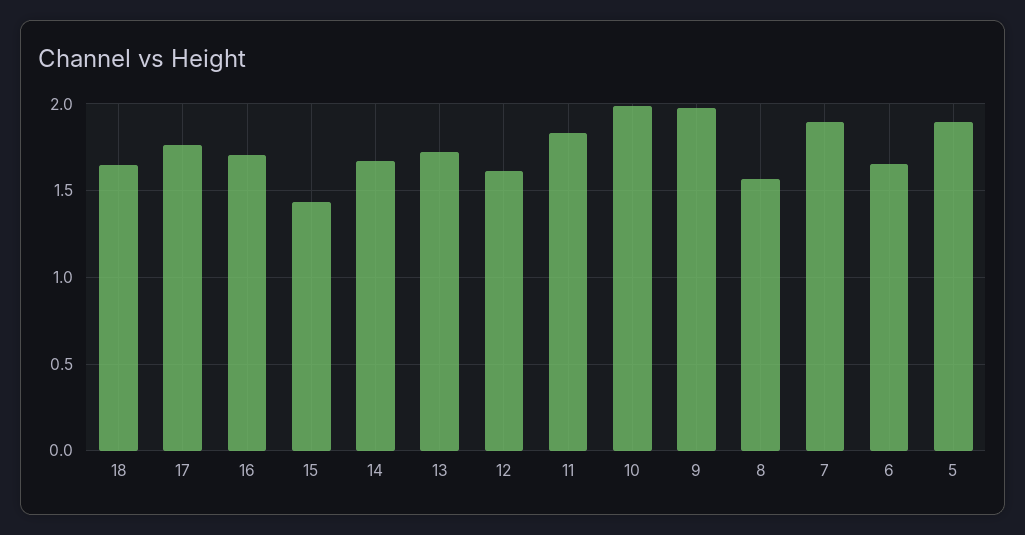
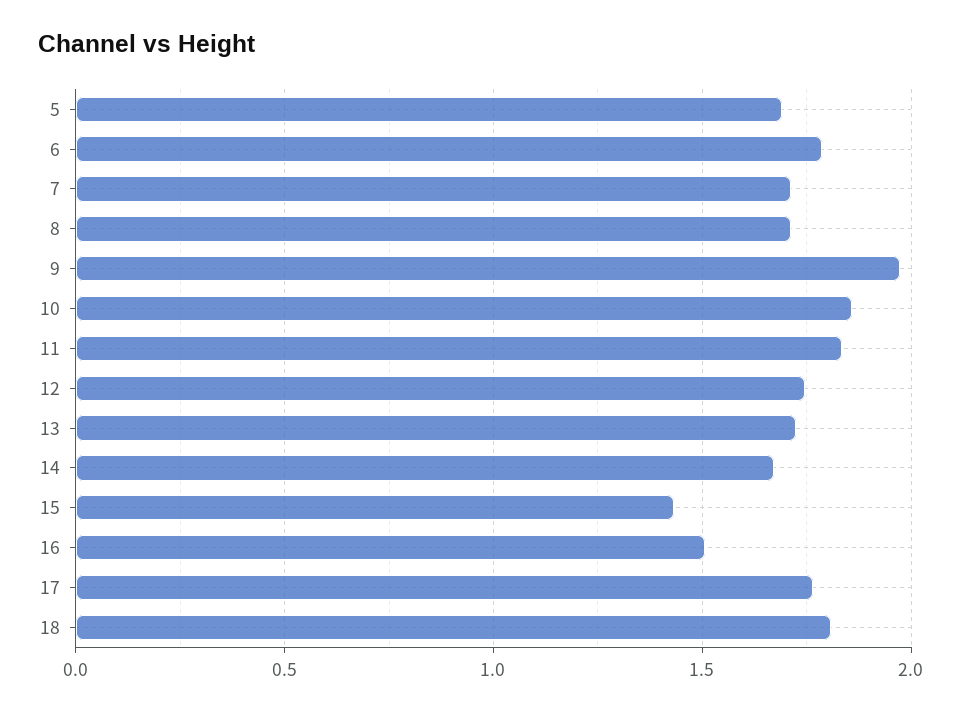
18: 1.65 -> 1.8
16: 1.7 -> 1.5
12: 1.6 -> 1.75
10: 2 -> 1.85
8: 1.55 -> 1.7
7: 1.9 -> 1.7
6: 1.65 -> 1.8
5: 1.9 -> 1.7

